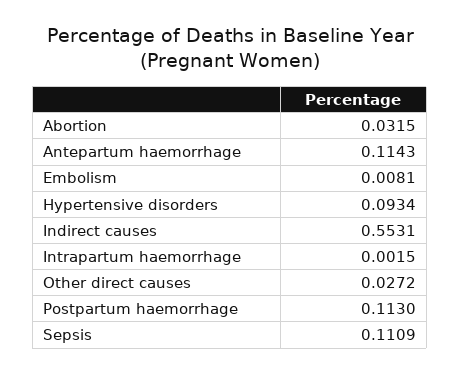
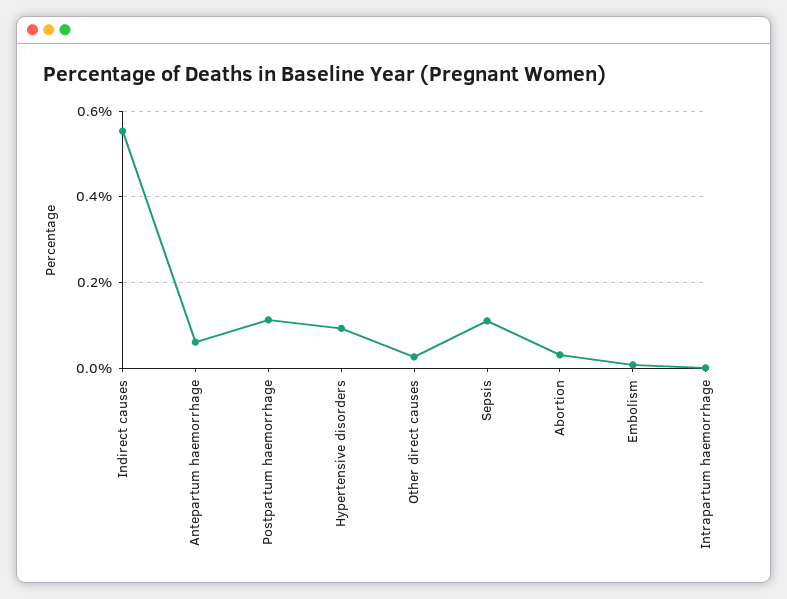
Antepartum haemorrhage: 0.1143 -> 0.06

